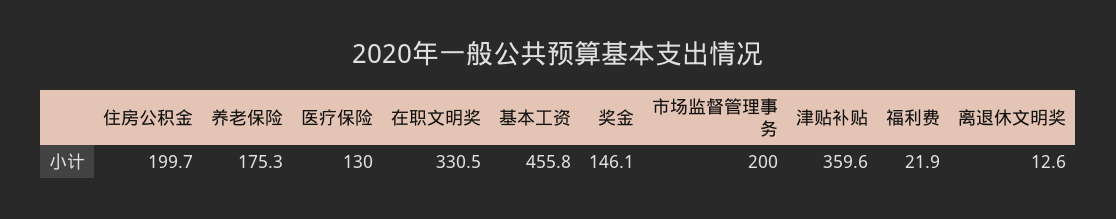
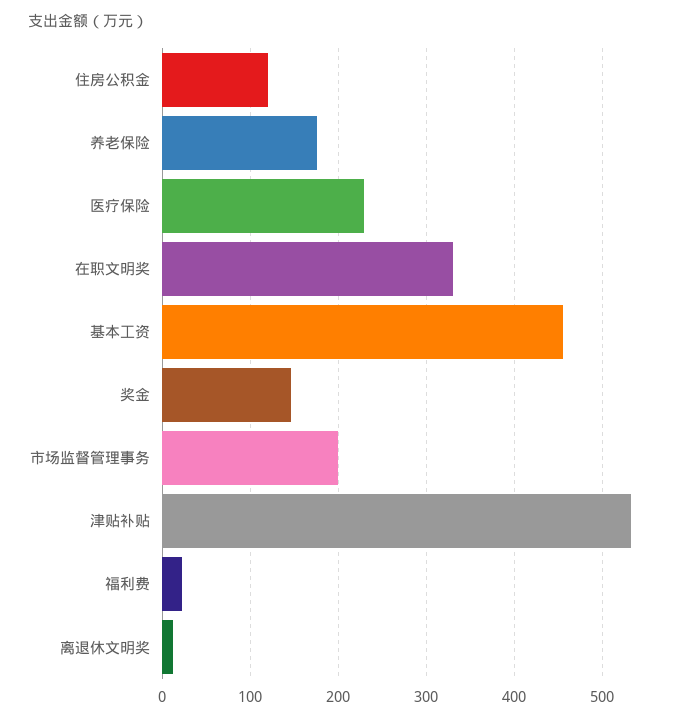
住房公积金: 199.7 -> 120
医疗保险: 130 -> 230
津贴补贴: 359.6 -> 530

